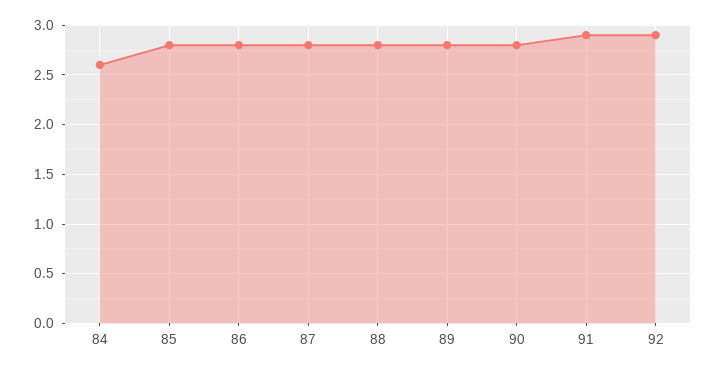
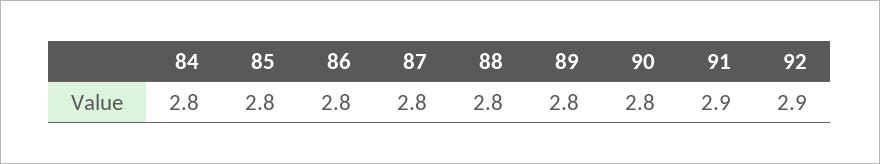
84: 2.6 -> 2.8

